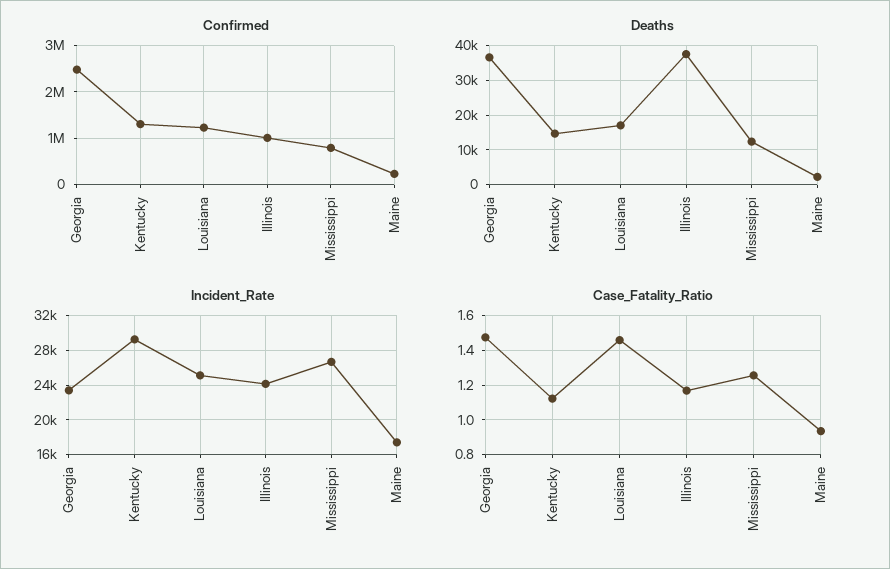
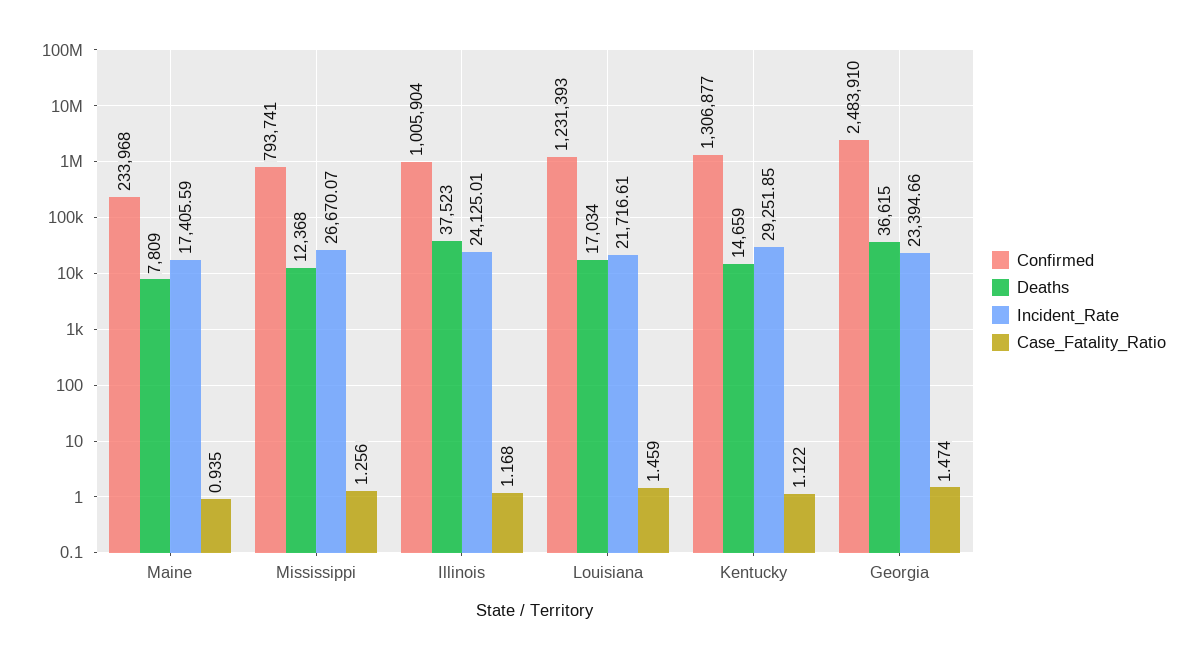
Deaths, Maine: 2000 -> 7809
Incident_Rate, Louisiana: 25000 -> 21716.61

